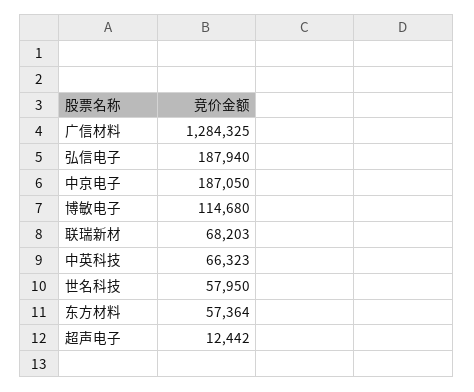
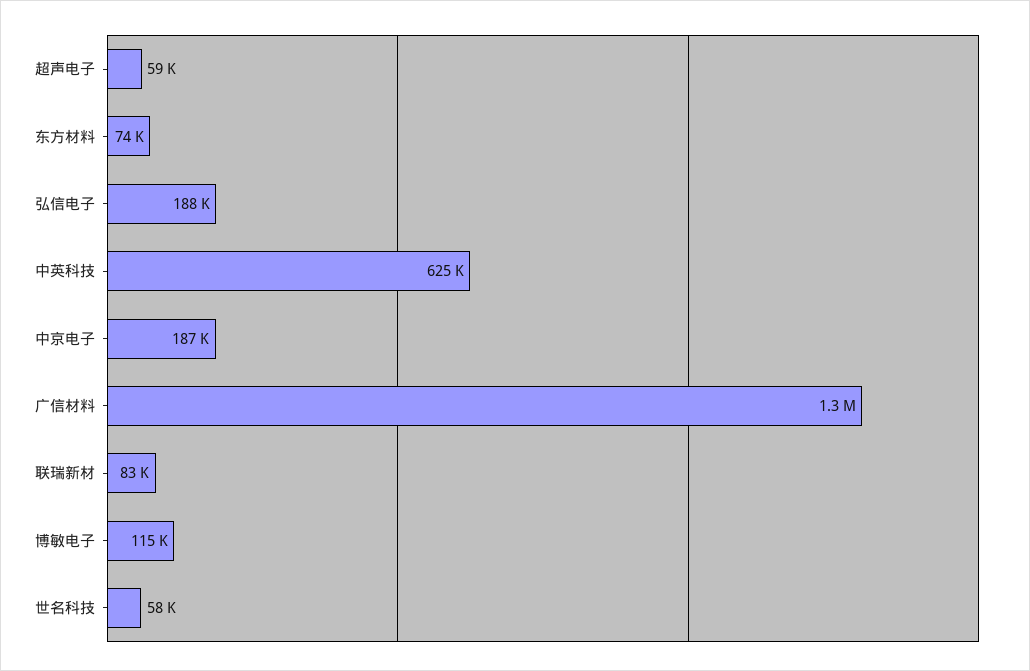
联瑞新材: 68203 -> 83000
中英科技: 66323 -> 625000
东方材料: 57364 -> 74000
超声电子: 12442 -> 59000

